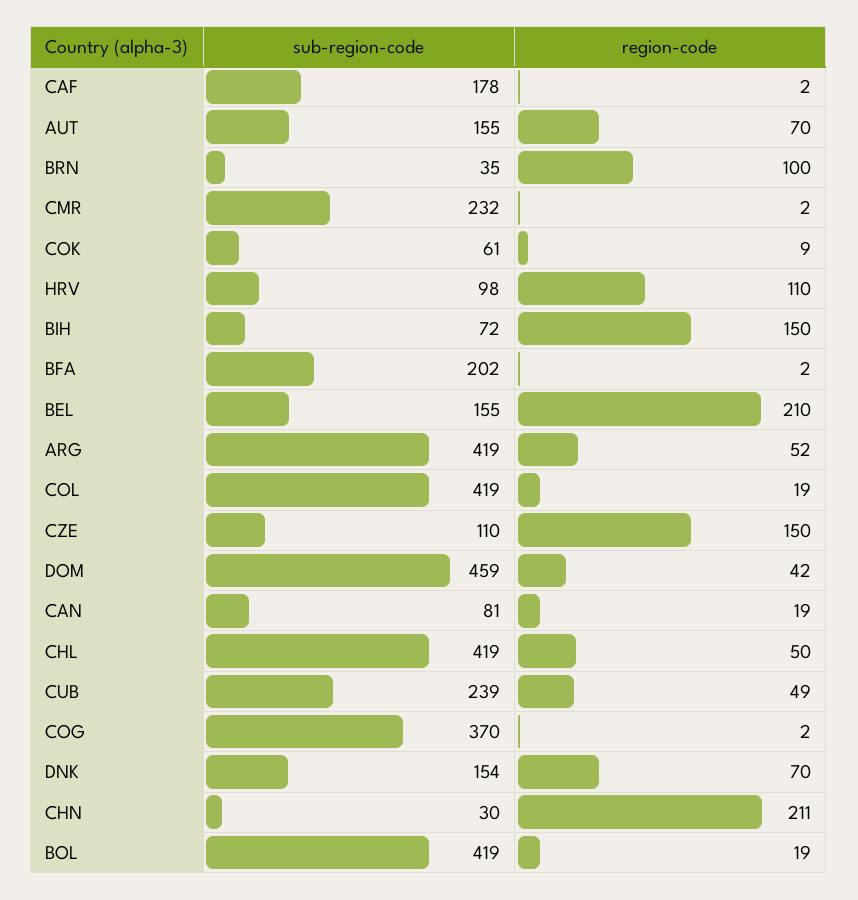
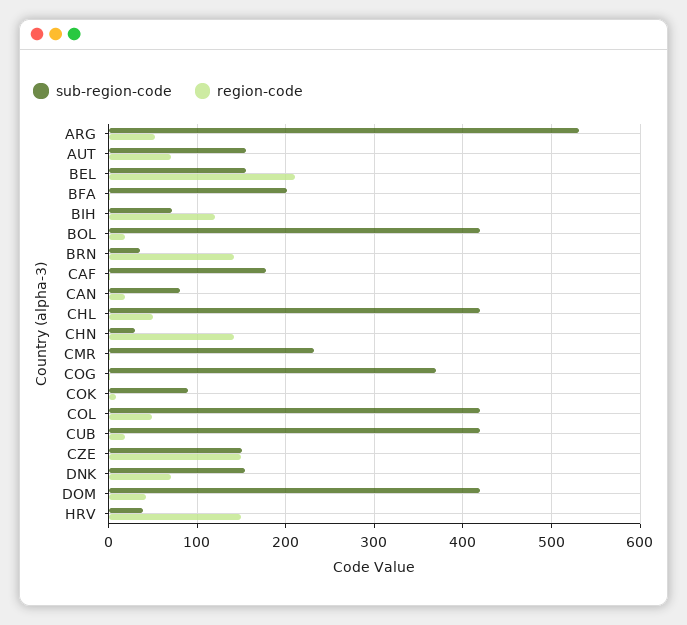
region-code, BRN: 100 -> 140
sub-region-code, COK: 61 -> 90
sub-region-code, HRV: 98 -> 40
region-code, HRV: 110 -> 150
region-code, BIH: 150 -> 120
sub-region-code, ARG: 419 -> 530
region-code, COL: 19 -> 50
sub-region-code, CZE: 110 -> 150
sub-region-code, DOM: 459 -> 420
sub-region-code, CUB: 239 -> 420
region-code, CUB: 49 -> 20
region-code, CHN: 211 -> 140

